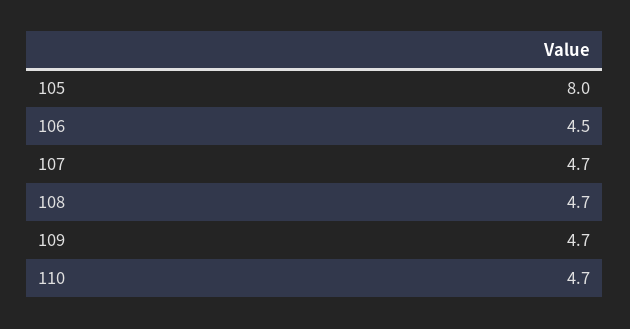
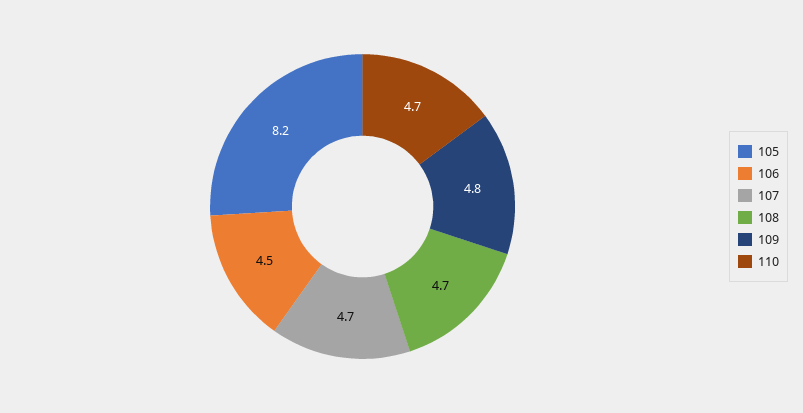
105: 8 -> 8.2
109: 4.7 -> 4.8

